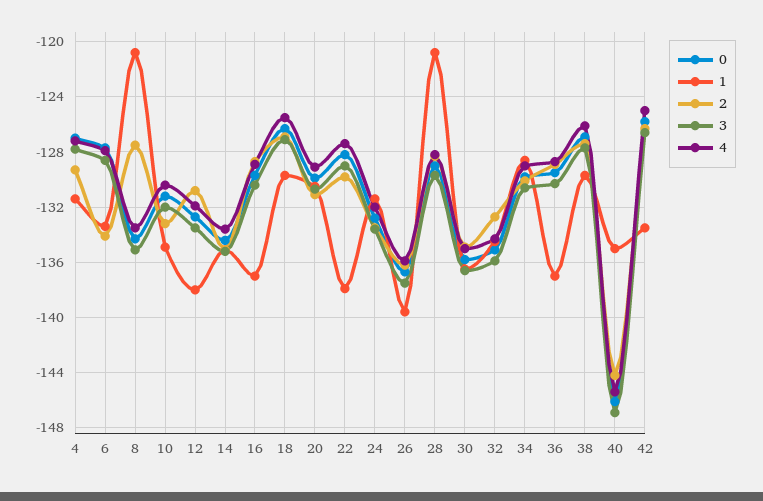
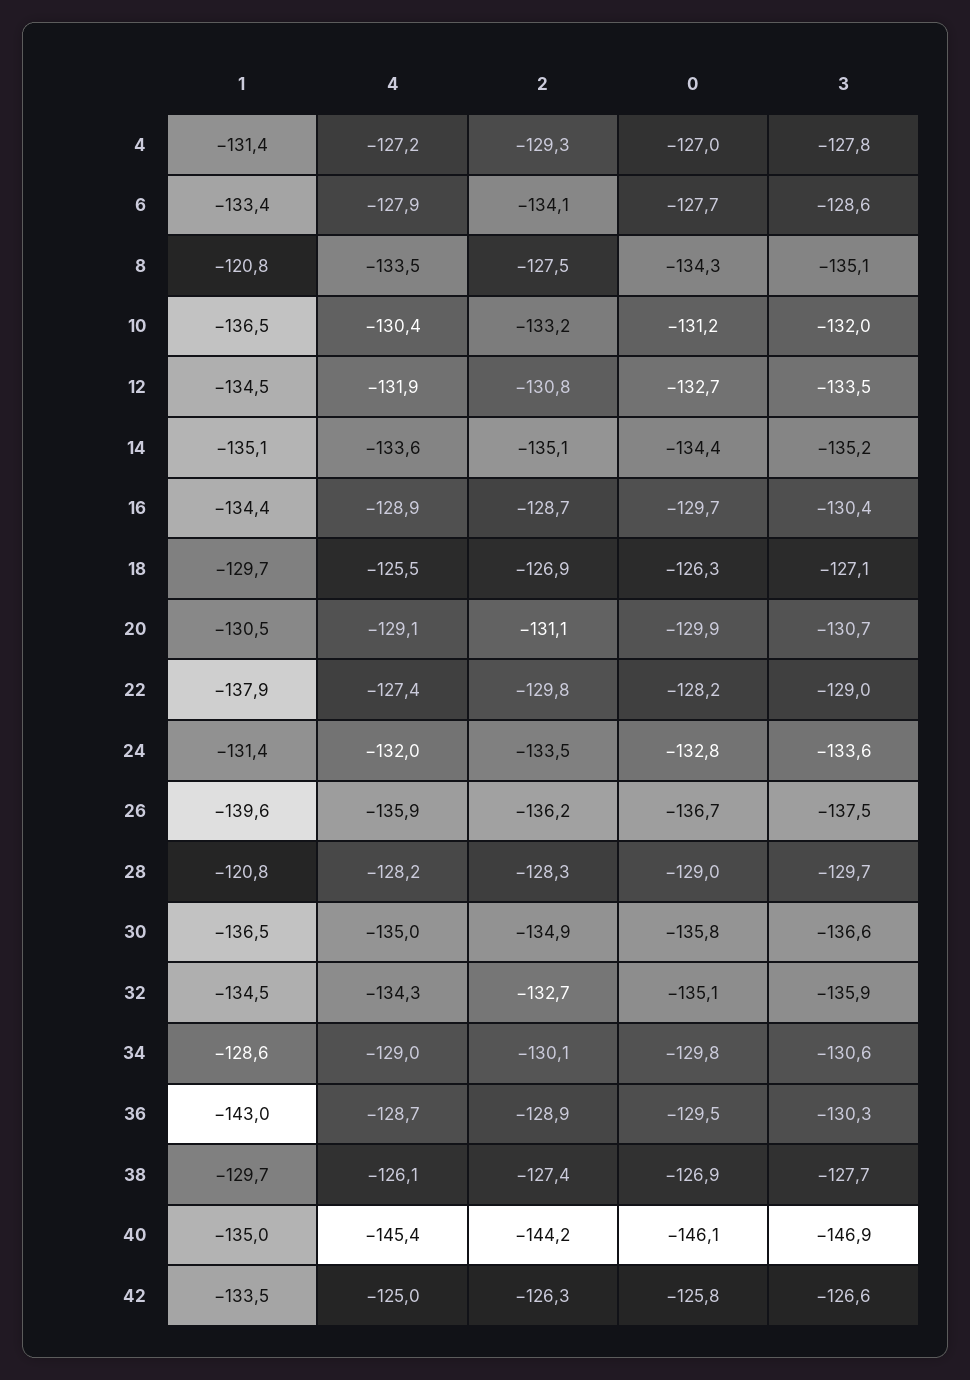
1, 10: -135 -> -136.5
1, 12: -138 -> -134.5
1, 16: -137 -> -134.4
1, 36: -137 -> -143

